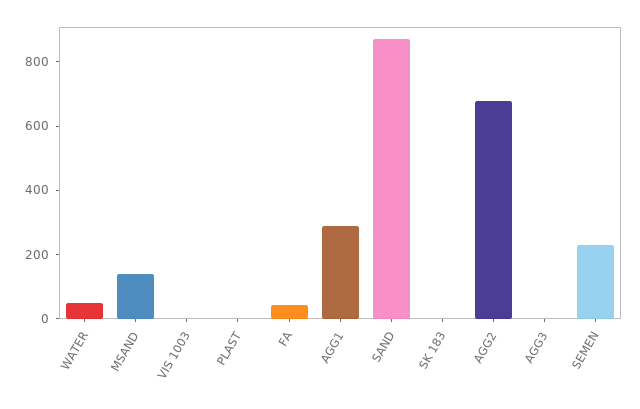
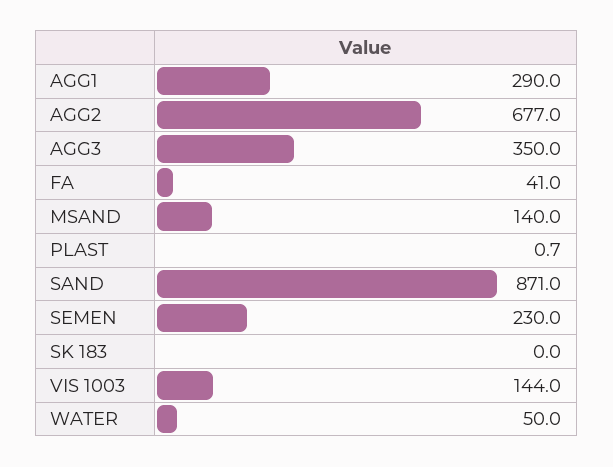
VIS 1003: 0 -> 144
AGG3: 0 -> 350

